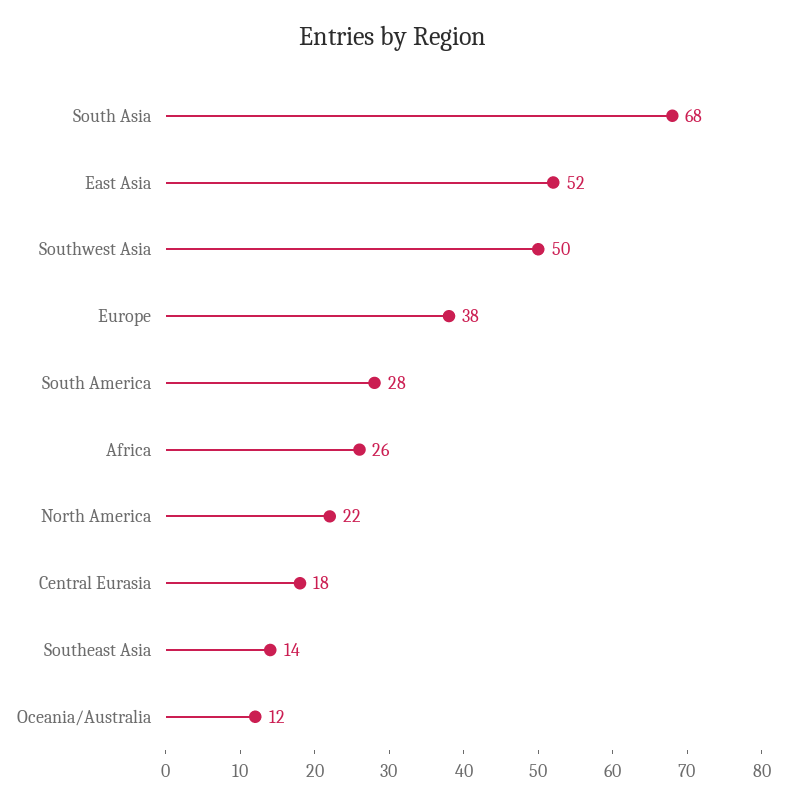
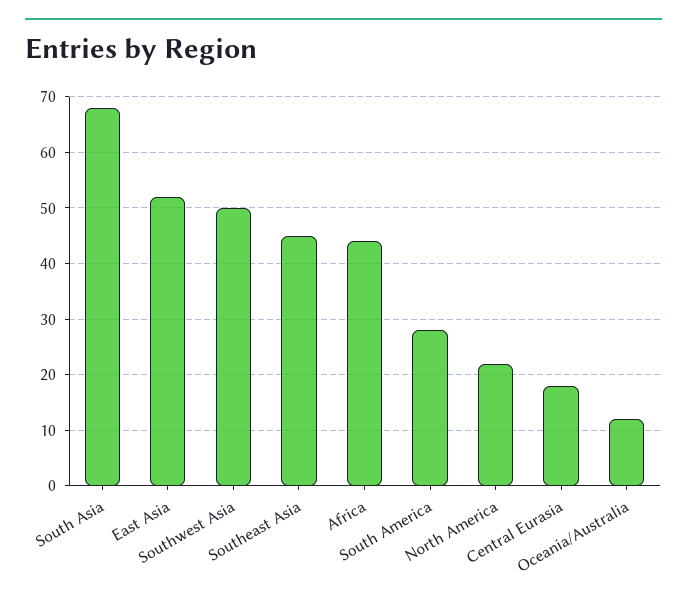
Europe: 38 -> none
Africa: 26 -> 45
Southeast Asia: 14 -> 45

